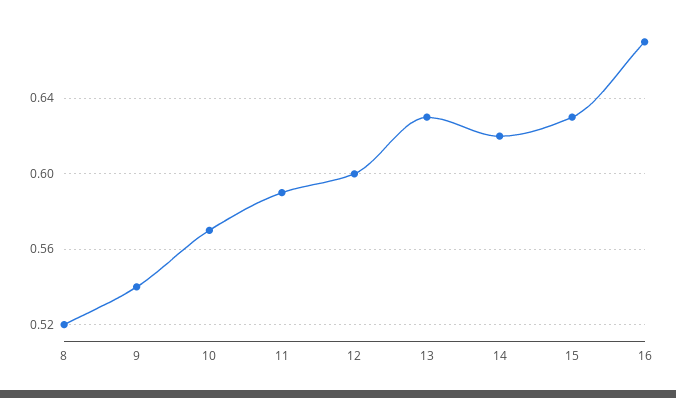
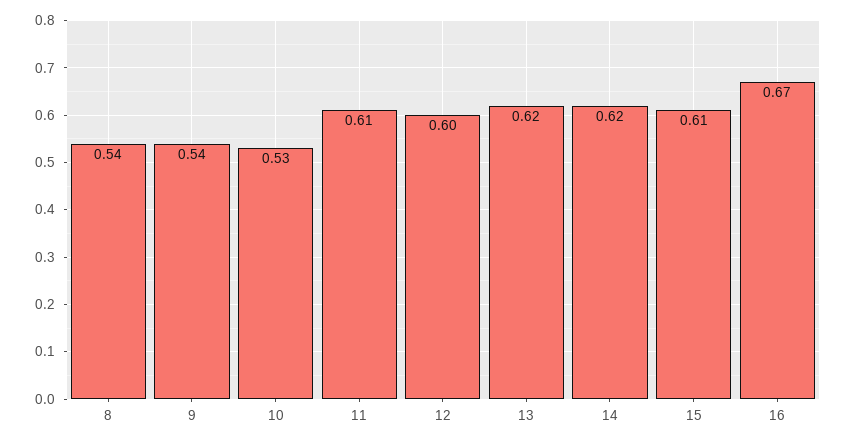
8: 0.52 -> 0.54
10: 0.57 -> 0.53
11: 0.59 -> 0.61
13: 0.63 -> 0.62
15: 0.63 -> 0.61

